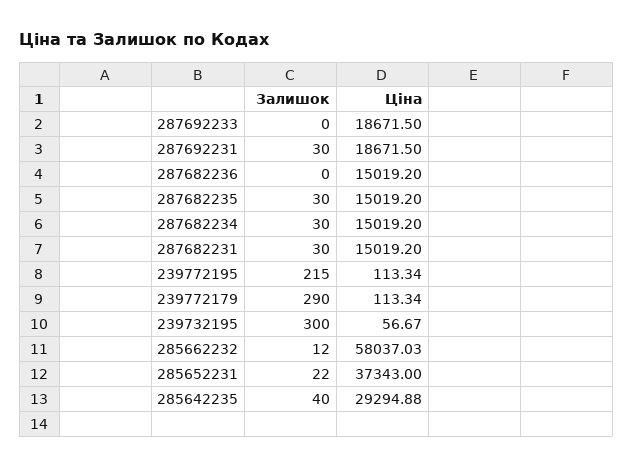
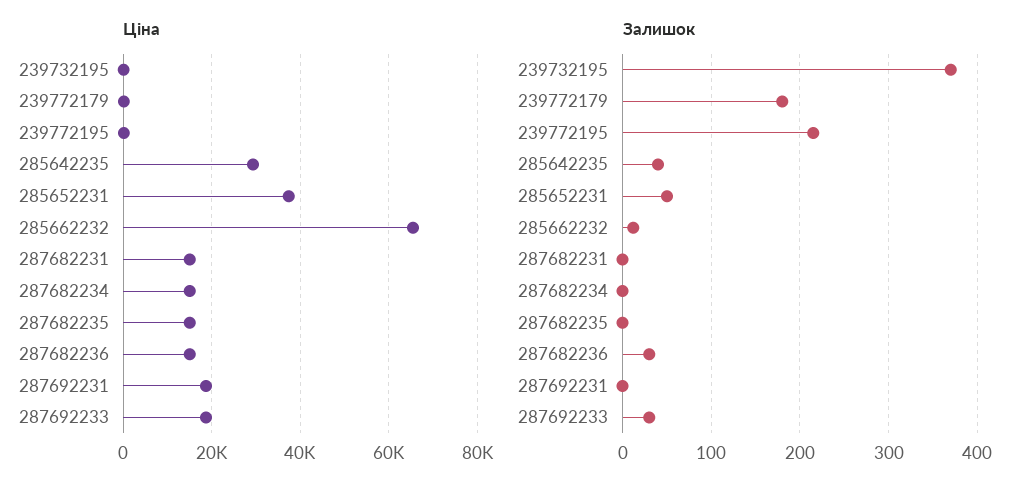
Залишок, 287692233: 0 -> 30
Залишок, 287692231: 30 -> 0
Залишок, 287682236: 0 -> 30
Залишок, 287682235: 30 -> 0
Залишок, 287682234: 30 -> 0
Залишок, 287682231: 30 -> 0
Залишок, 239772179: 290 -> 180
Залишок, 239732195: 300 -> 370
Ціна, 285662232: 58037.03 -> 66000
Залишок, 285652231: 22 -> 50

